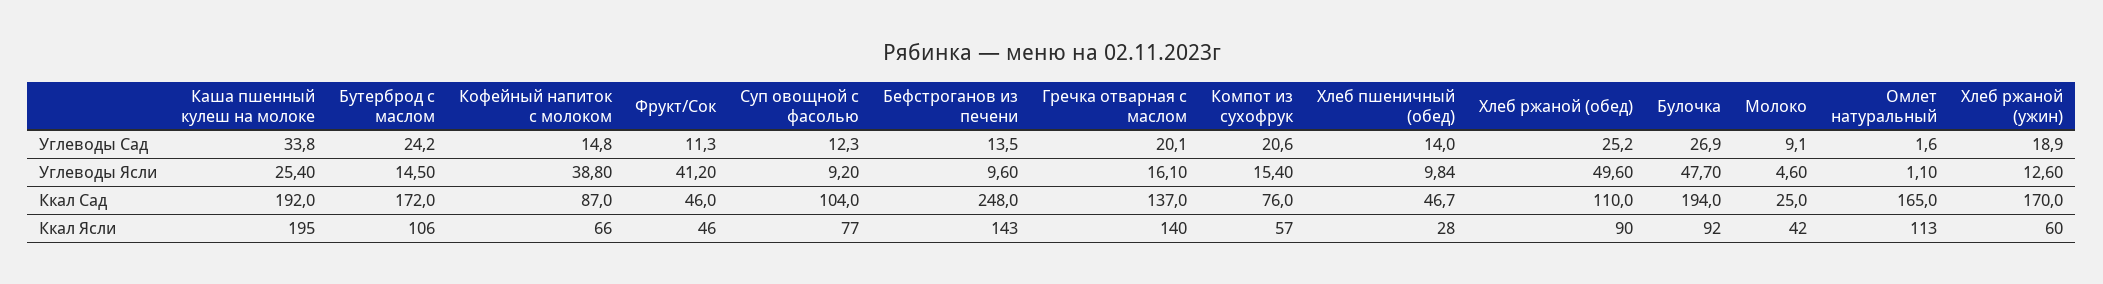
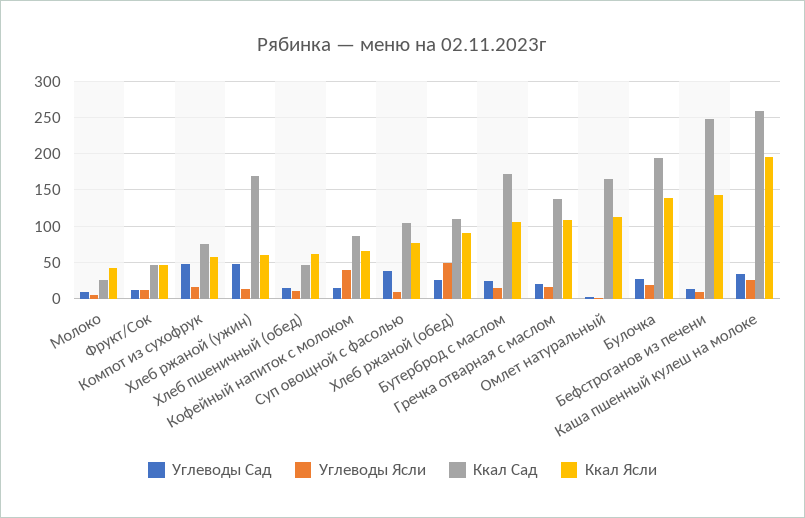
Углеводы Сад, Суп овощной с фасолью: 12.3 -> 40
Углеводы Сад, Компот из сухофрук: 20.6 -> 50
Углеводы Сад, Хлеб ржаной (ужин): 18.9 -> 50
Углеводы Ясли, Фрукт/Сок: 41.2 -> 10
Углеводы Ясли, Булочка: 47.7 -> 20
Ккал Сад, Каша пшенный кулеш на молоке: 192 -> 260
Ккал Ясли, Гречка отварная с маслом: 140 -> 110
Ккал Ясли, Хлеб пшеничный (обед): 28 -> 60
Ккал Ясли, Булочка: 92 -> 140

